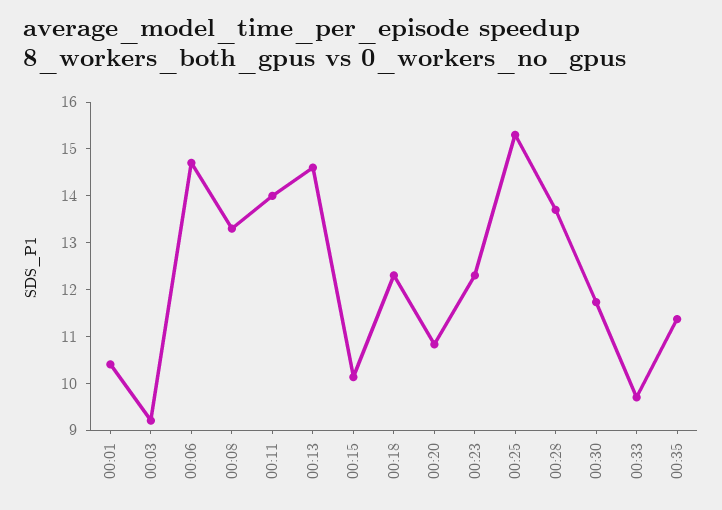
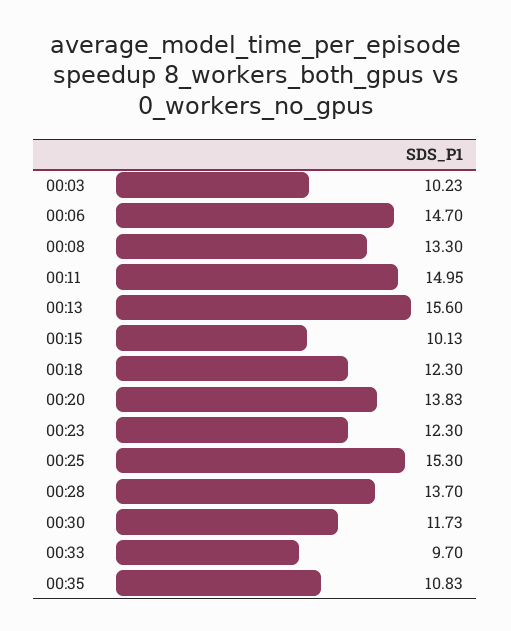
00:01: 10.4 -> none
00:03: 9.2 -> 10.23
00:11: 14 -> 14.95
00:13: 14.6 -> 15.6
00:20: 10.8 -> 13.83
00:35: 11.4 -> 10.83

